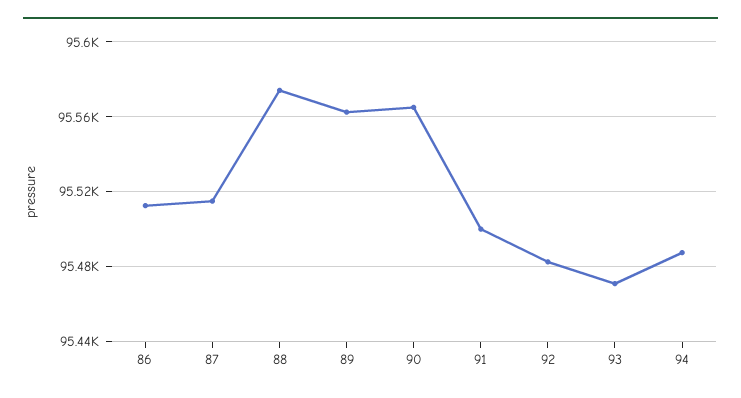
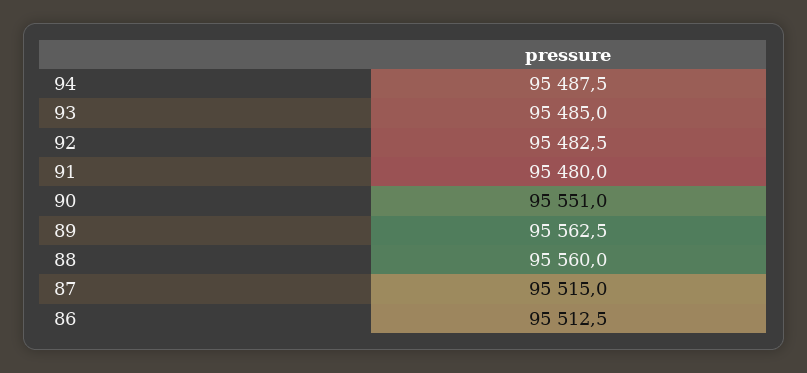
88: 95575 -> 95560
90: 95565 -> 95551
91: 95500 -> 95480
93: 95470 -> 95485

